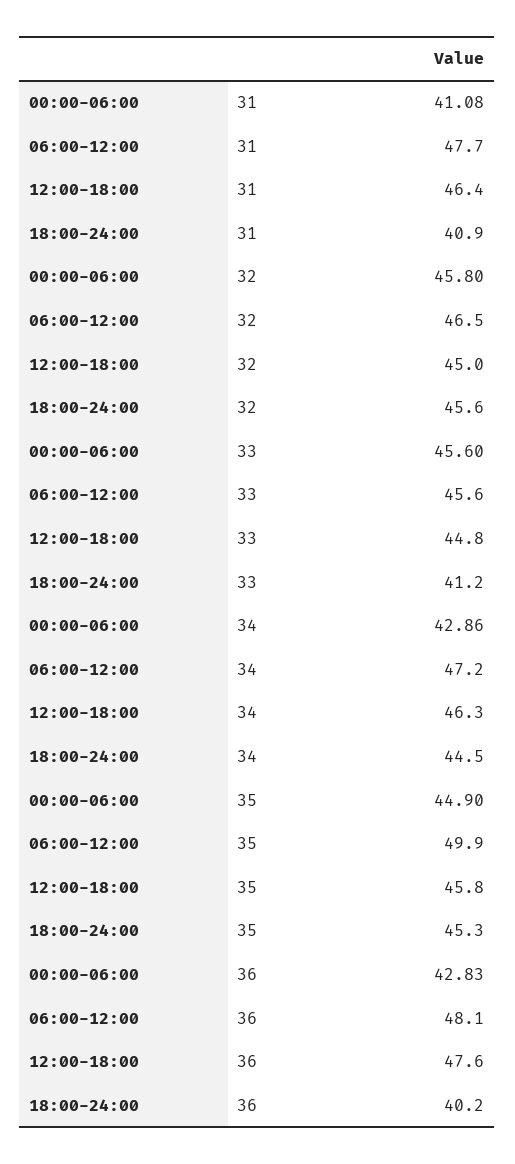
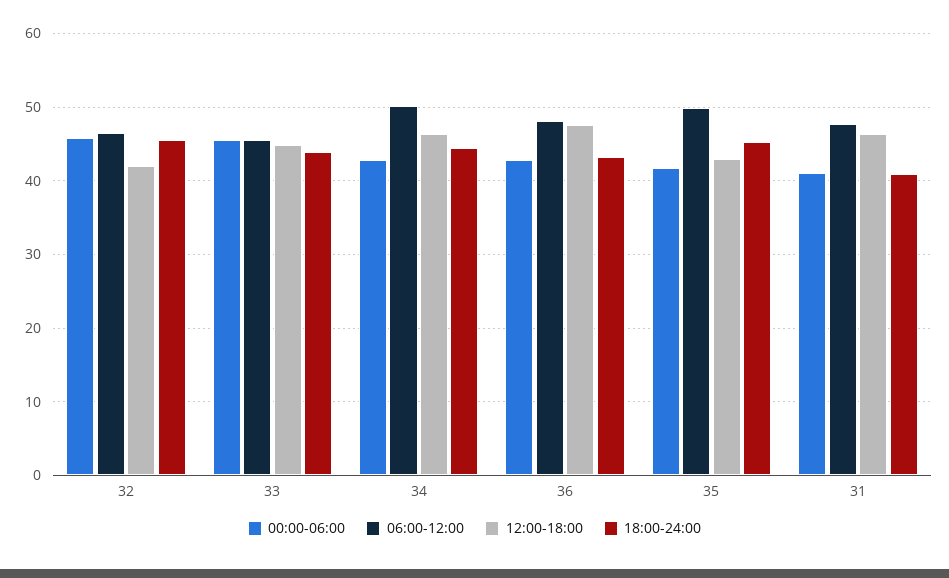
12:00-18:00, 32: 45 -> 42
18:00-24:00, 33: 41.2 -> 44
06:00-12:00, 34: 47.2 -> 50
00:00-06:00, 35: 44.9 -> 42
12:00-18:00, 35: 45.8 -> 43
18:00-24:00, 36: 40.2 -> 43

